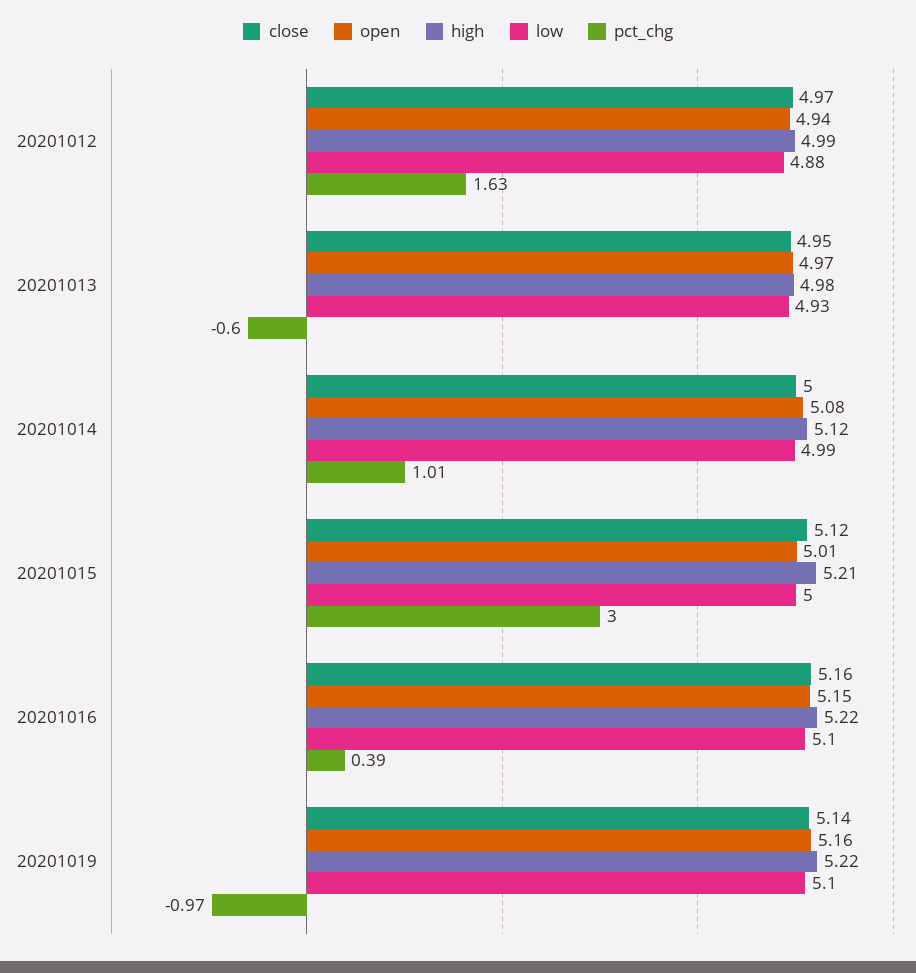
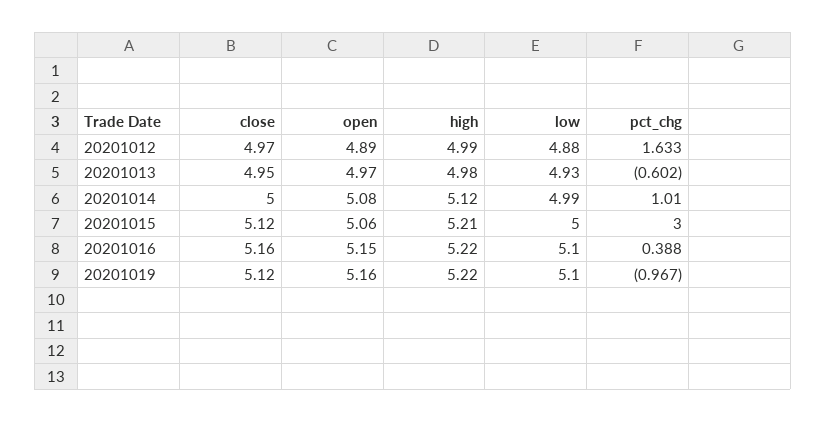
open, 20201012: 4.94 -> 4.89
open, 20201015: 5.01 -> 5.06
close, 20201019: 5.14 -> 5.12

